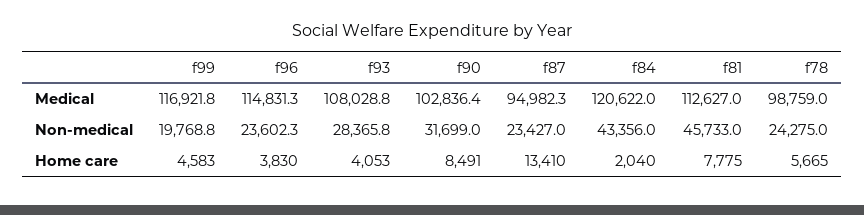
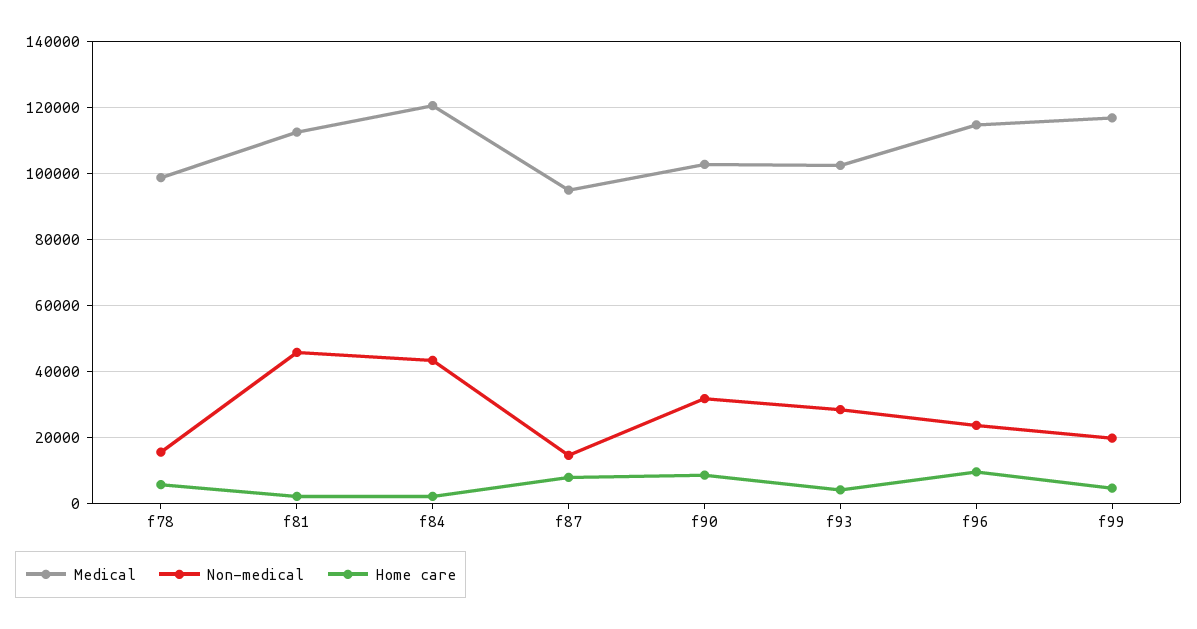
Medical, f93: 108028.8 -> 102000
Non-medical, f87: 23427 -> 14000
Non-medical, f78: 24275 -> 16000
Home care, f96: 3830 -> 10000
Home care, f87: 13410 -> 8000
Home care, f81: 7775 -> 2000

